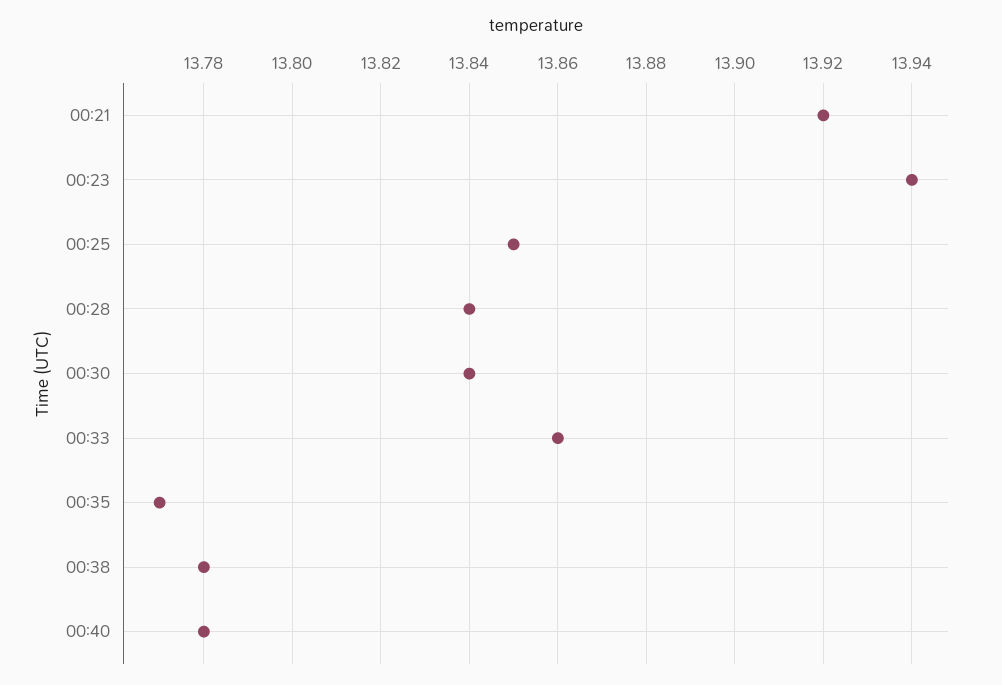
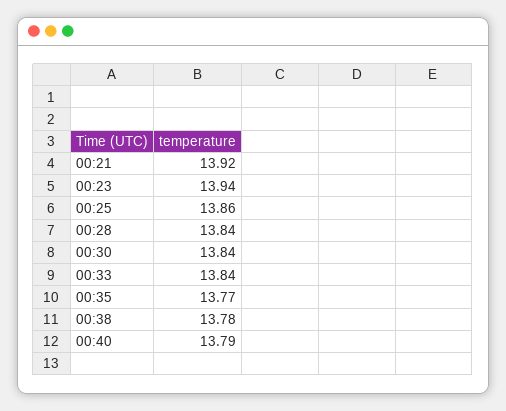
00:25: 13.85 -> 13.86
00:33: 13.86 -> 13.84
00:40: 13.78 -> 13.79

